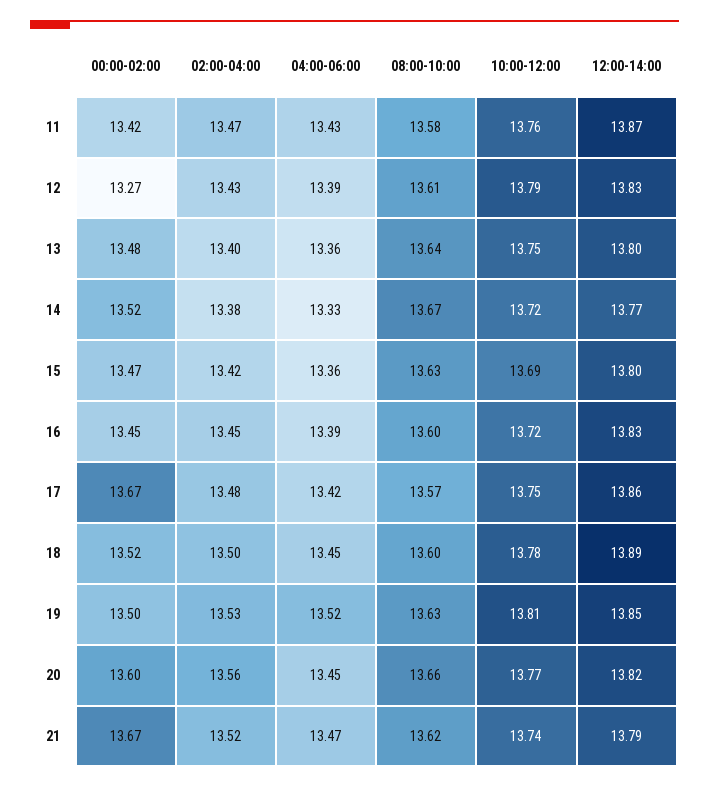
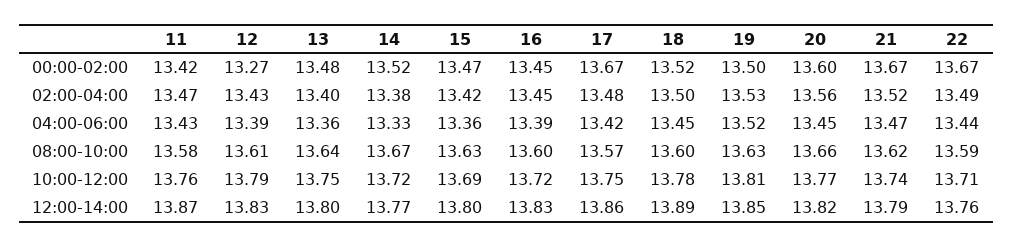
00:00-02:00, 22: none -> 13.67
02:00-04:00, 22: none -> 13.49
04:00-06:00, 22: none -> 13.44
08:00-10:00, 22: none -> 13.59
10:00-12:00, 22: none -> 13.71
12:00-14:00, 22: none -> 13.76

